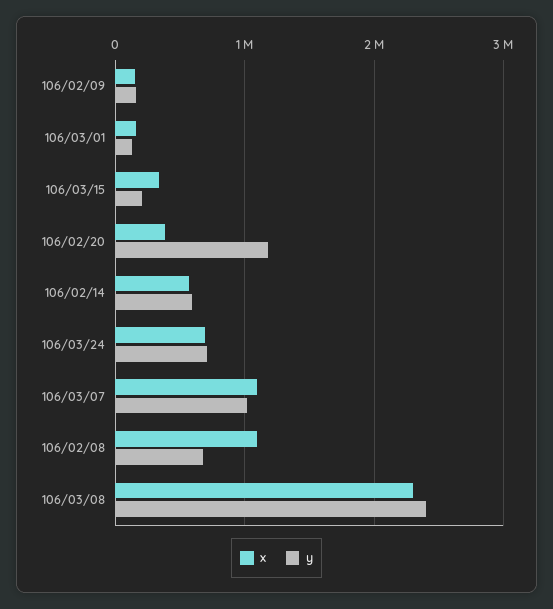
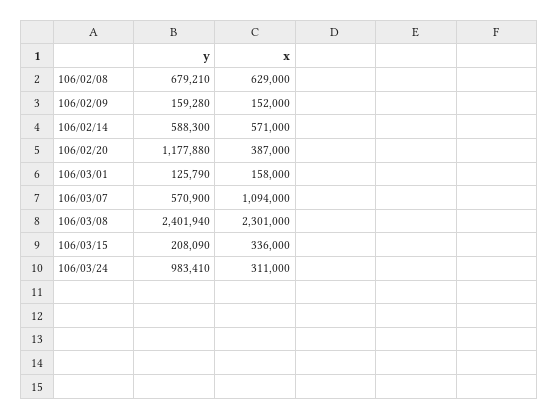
x, 106/03/24: 700000 -> 311000
y, 106/03/24: 700000 -> 983410
y, 106/03/07: 1000000 -> 570900
x, 106/02/08: 1100000 -> 629000

